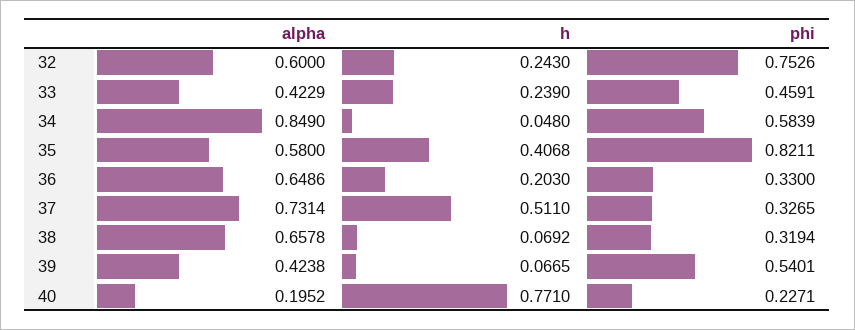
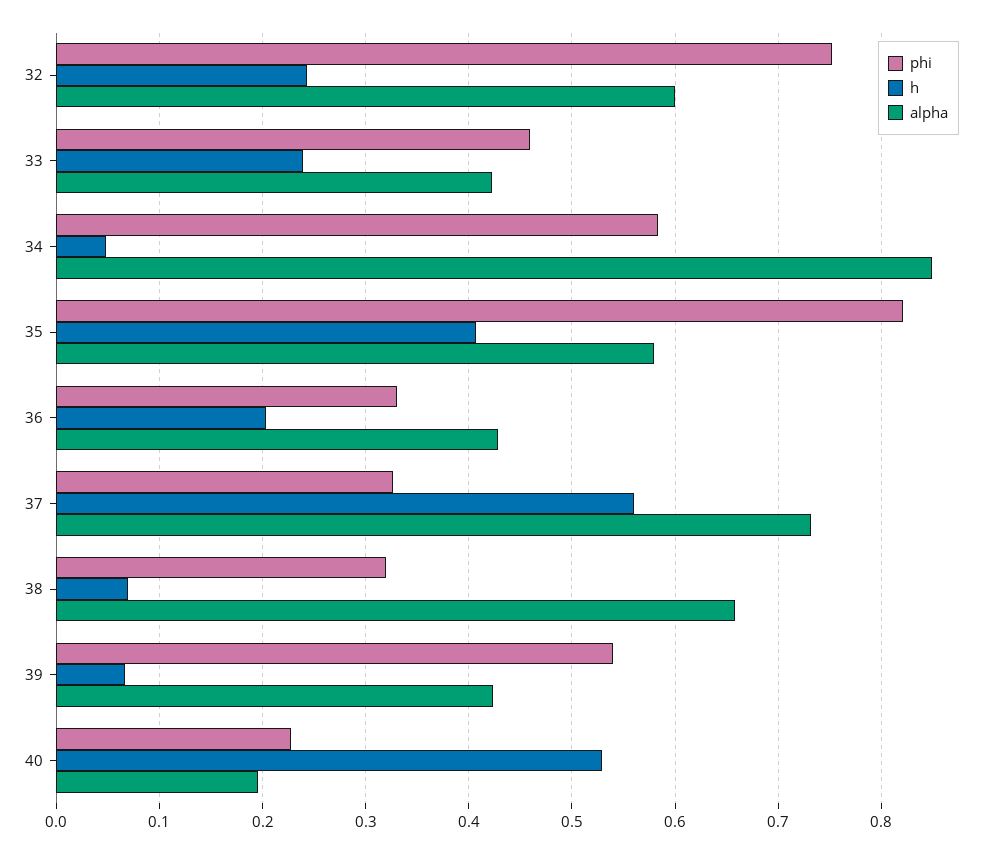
alpha, 36: 0.6486 -> 0.43
h, 37: 0.511 -> 0.56
h, 40: 0.771 -> 0.53

